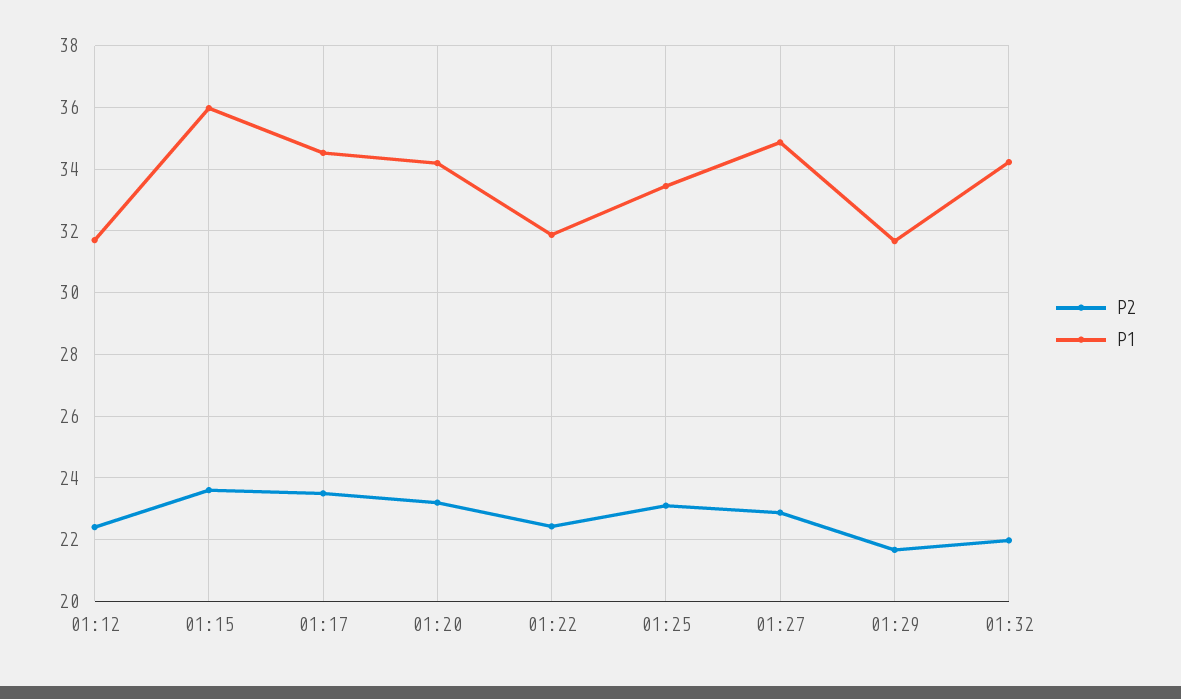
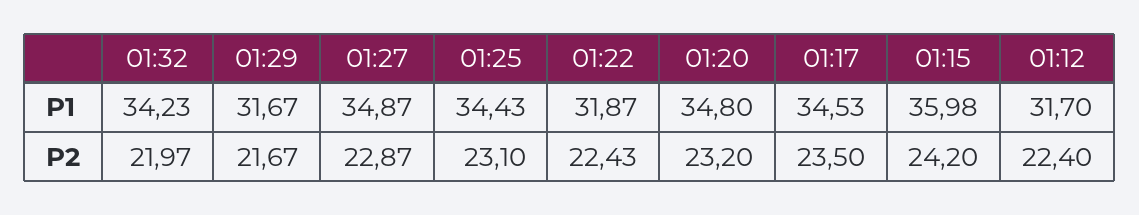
P2, 01:15: 23.6 -> 24.2
P1, 01:20: 34.2 -> 34.8
P1, 01:25: 33.4 -> 34.43

